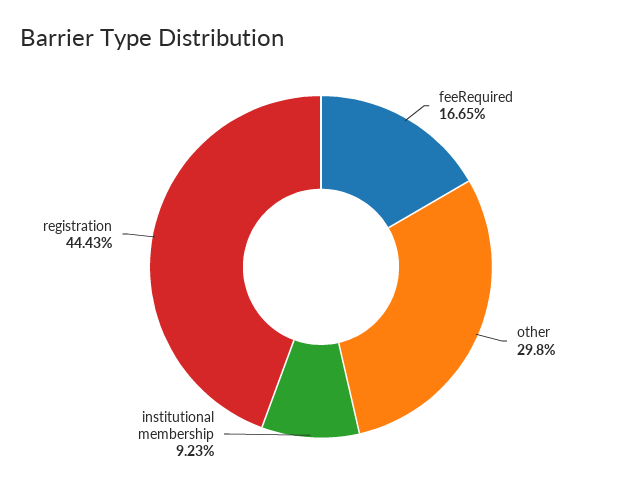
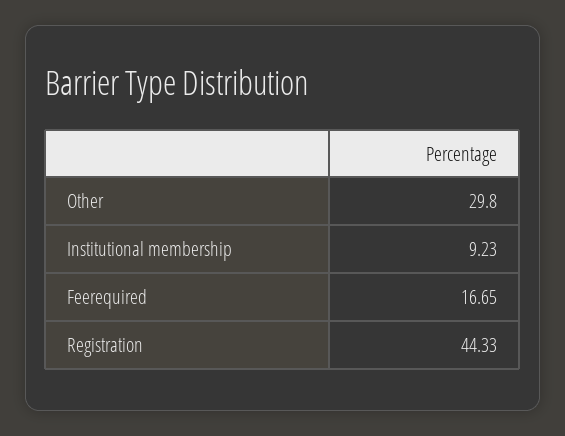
registration: 44.43 -> 44.33

